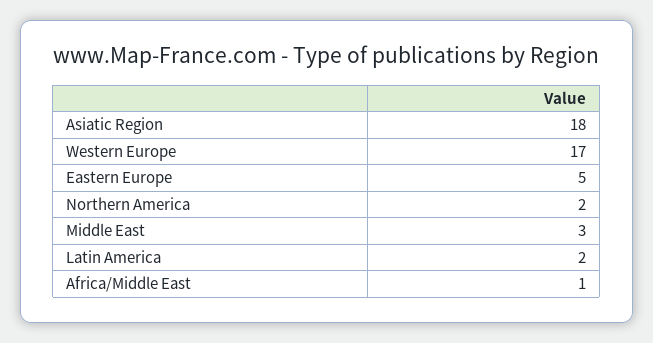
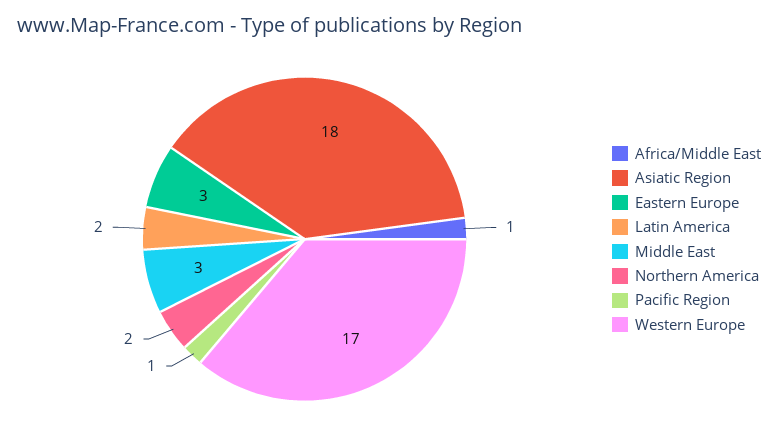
Eastern Europe: 5 -> 3
Pacific Region: none -> 1

